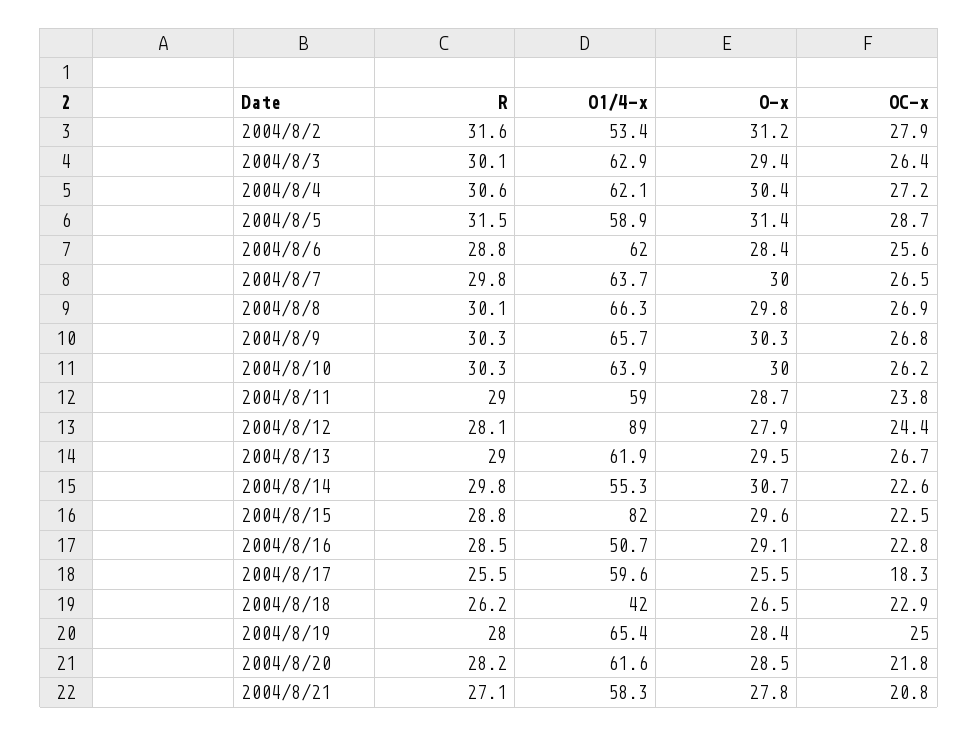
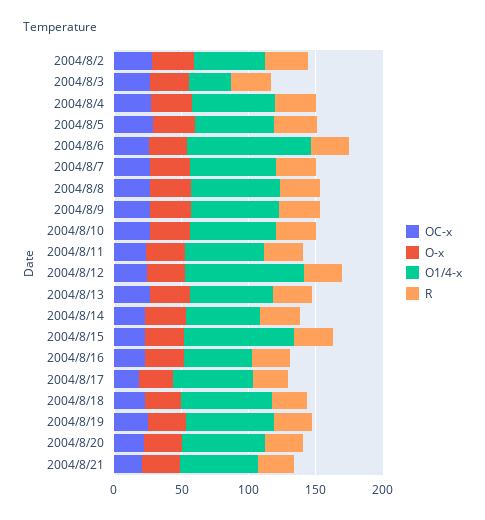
O1/4-x, 2004/8/3: 62.9 -> 30
O1/4-x, 2004/8/6: 62 -> 90
O1/4-x, 2004/8/18: 42 -> 70

